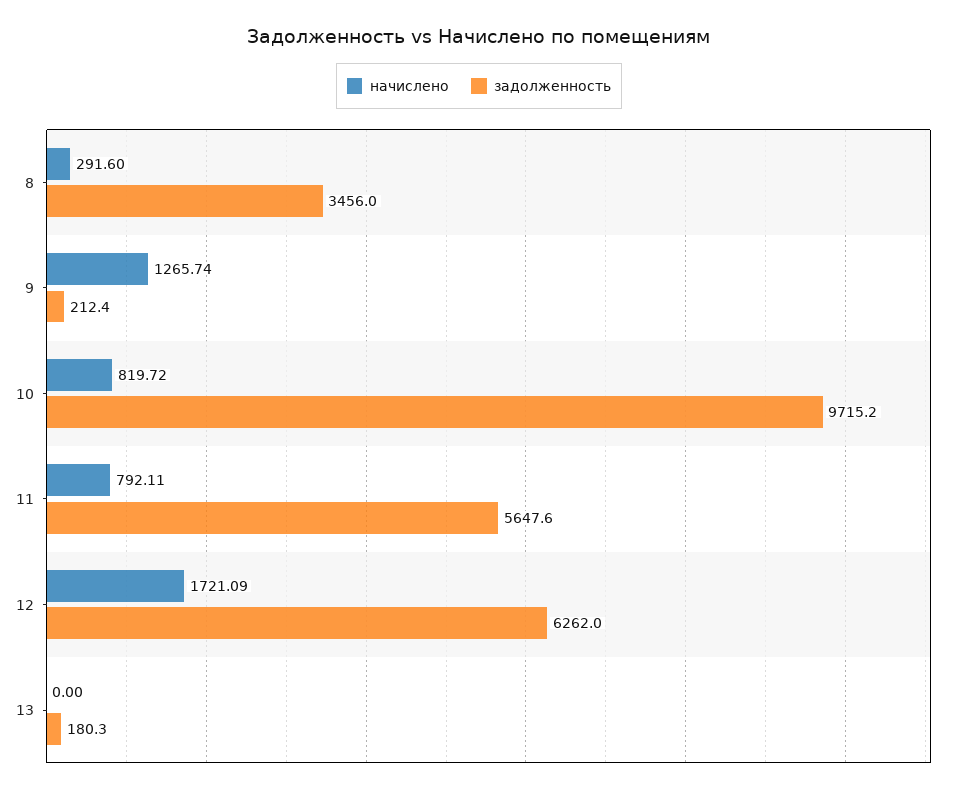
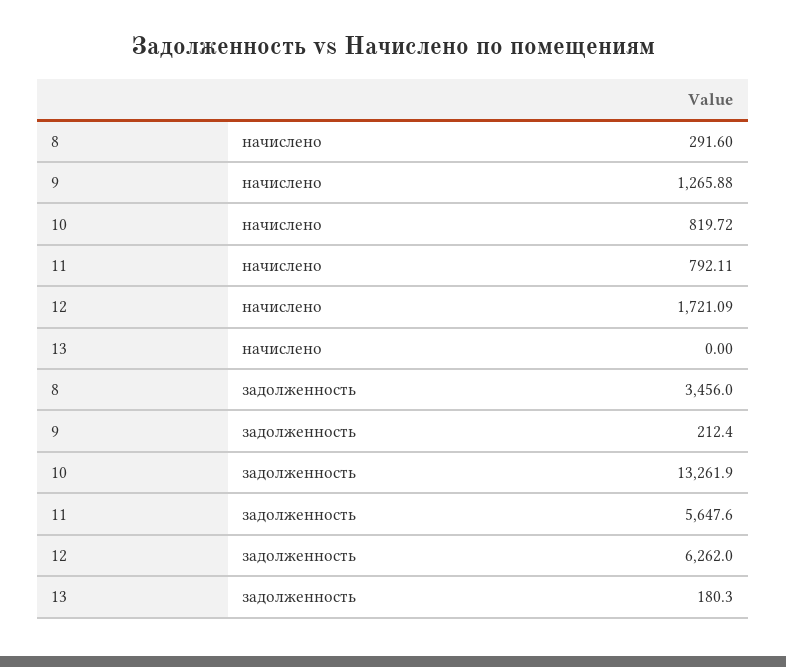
начислено, 9: 1265.74 -> 1265.88
задолженность, 10: 9715.2 -> 13261.9

